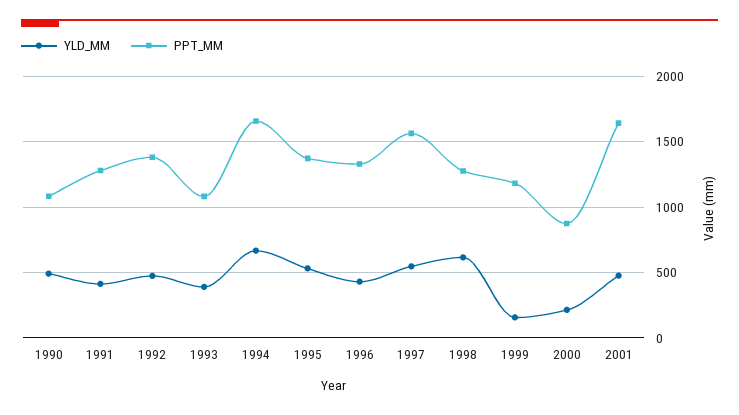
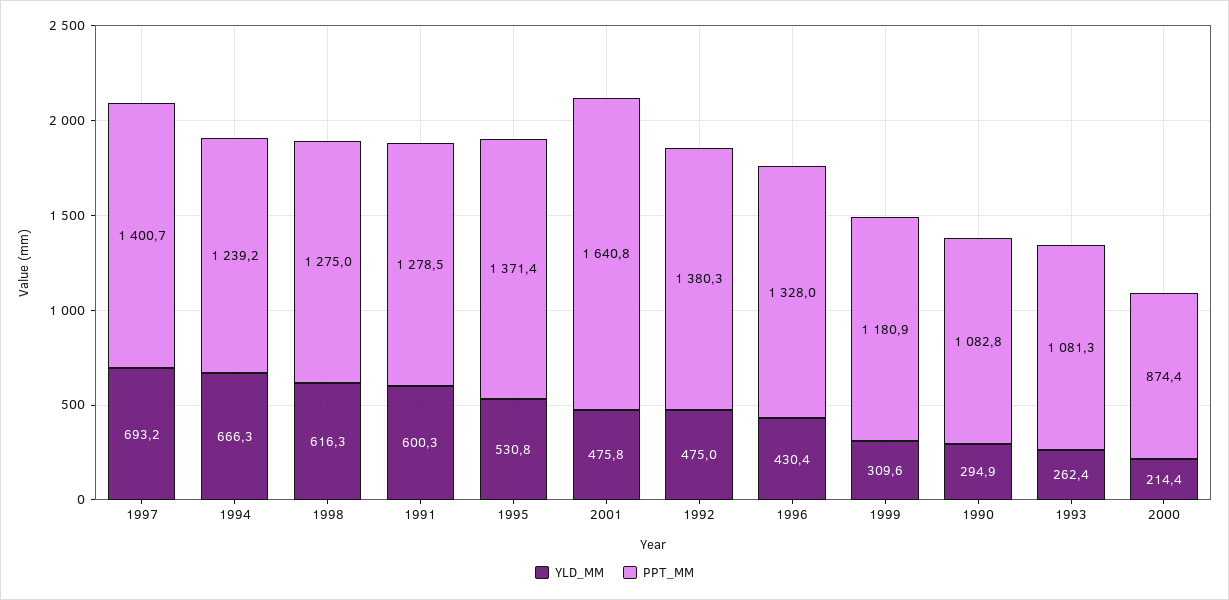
YLD_MM, 1990: 500 -> 294.9
YLD_MM, 1991: 400 -> 600.3
YLD_MM, 1993: 400 -> 262.4
PPT_MM, 1994: 1650 -> 1239.2
YLD_MM, 1997: 550 -> 693.2
PPT_MM, 1997: 1550 -> 1400.7
YLD_MM, 1999: 150 -> 309.6

